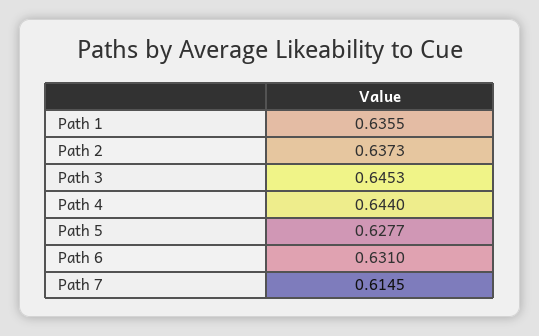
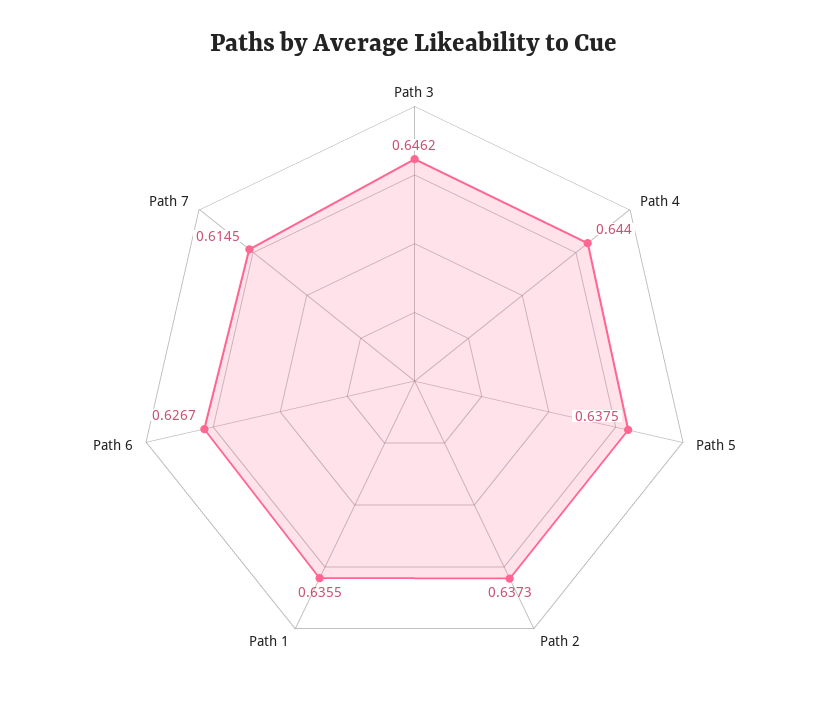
Path 3: 0.6453 -> 0.6462
Path 5: 0.6277 -> 0.6375
Path 6: 0.631 -> 0.6267

